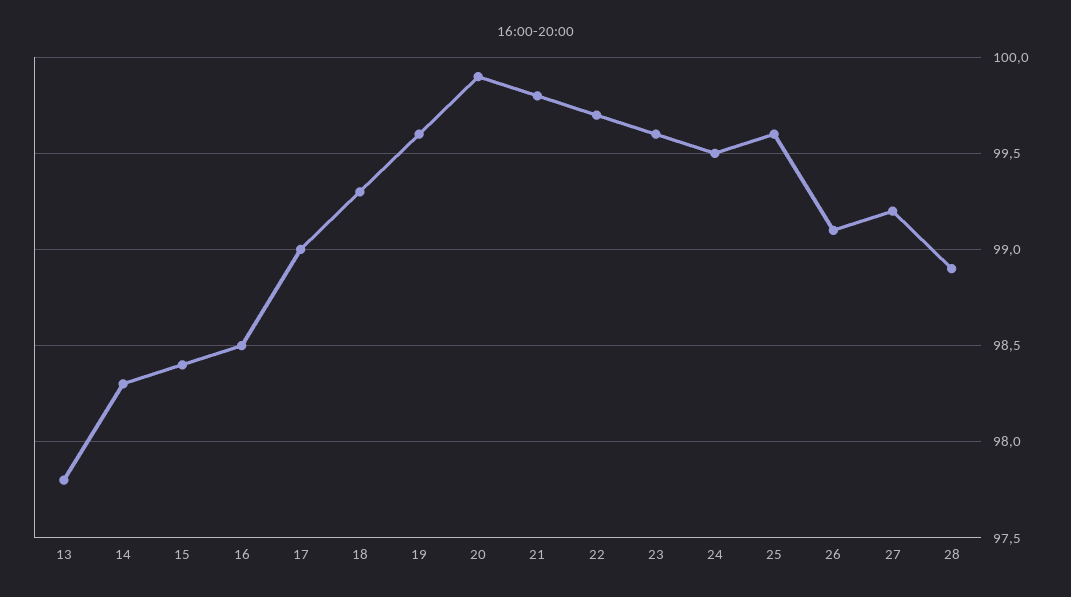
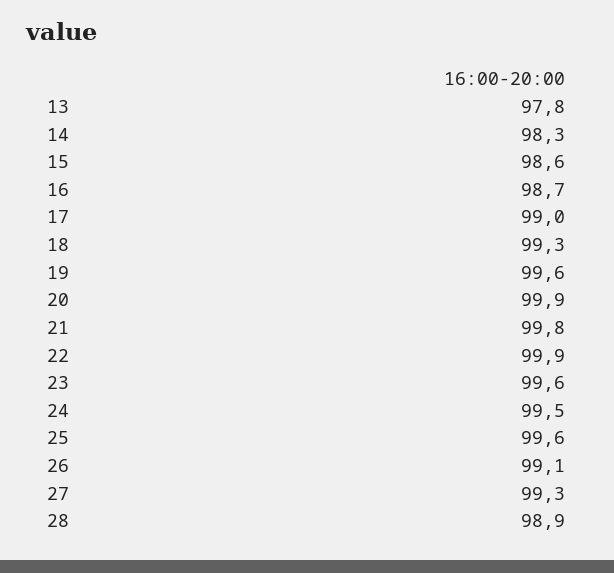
15: 98.4 -> 98.6
16: 98.5 -> 98.7
22: 99.7 -> 99.9
27: 99.2 -> 99.3

